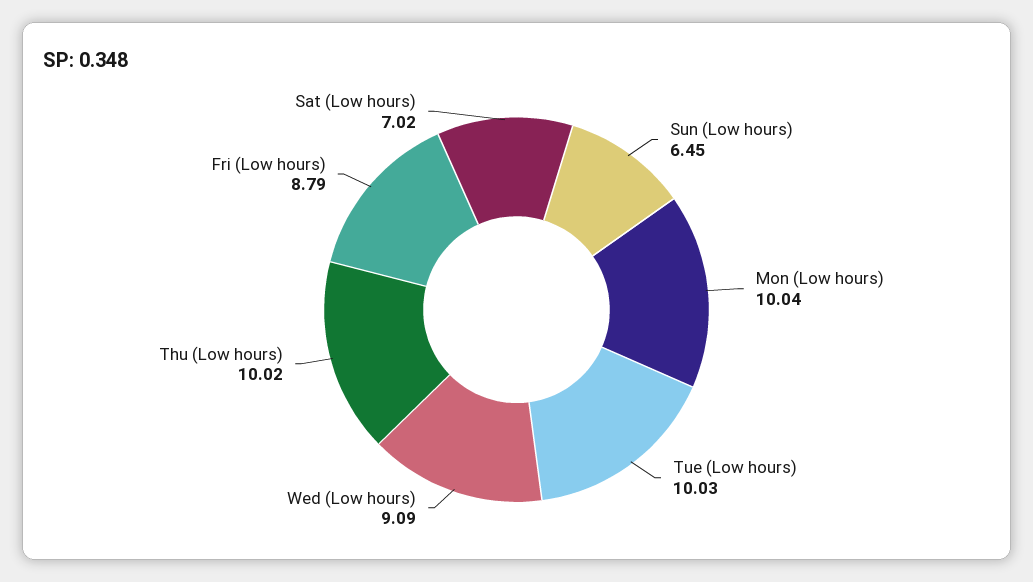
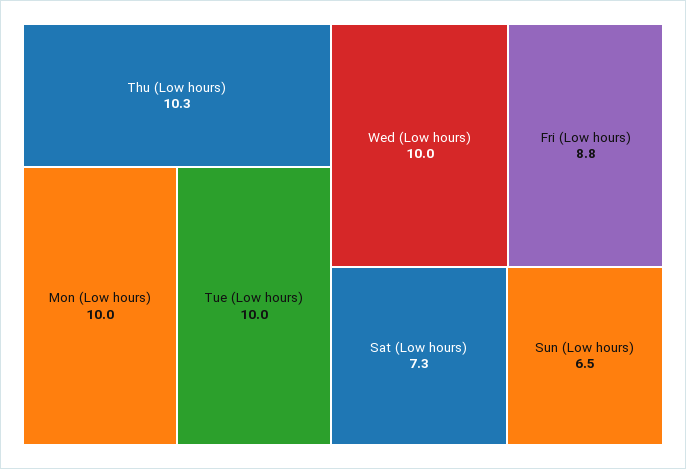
Wed (Low hours): 9.09 -> 10
Thu (Low hours): 10.02 -> 10.3
Sat (Low hours): 7.02 -> 7.3

